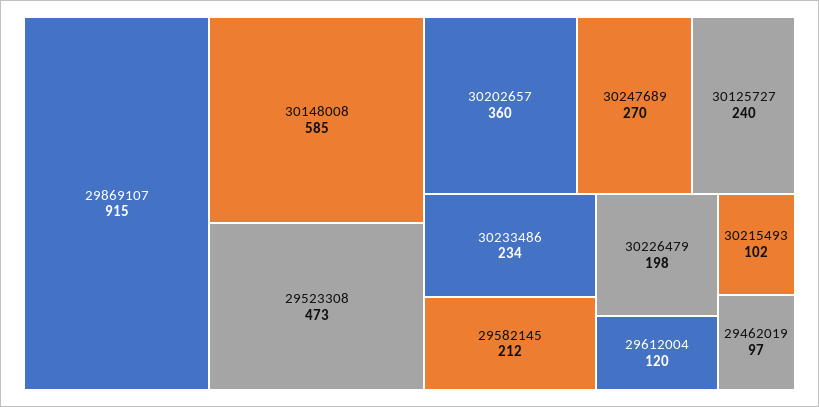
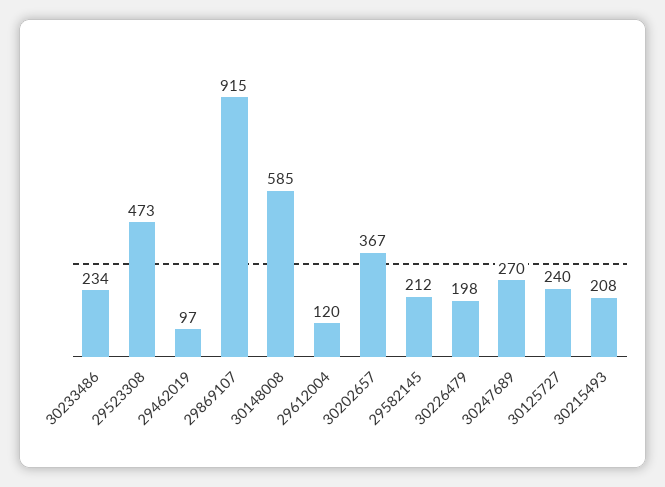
30202657: 360 -> 367
30215493: 102 -> 208

